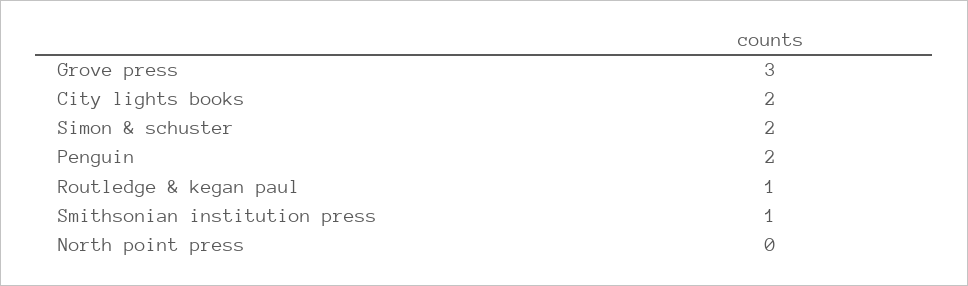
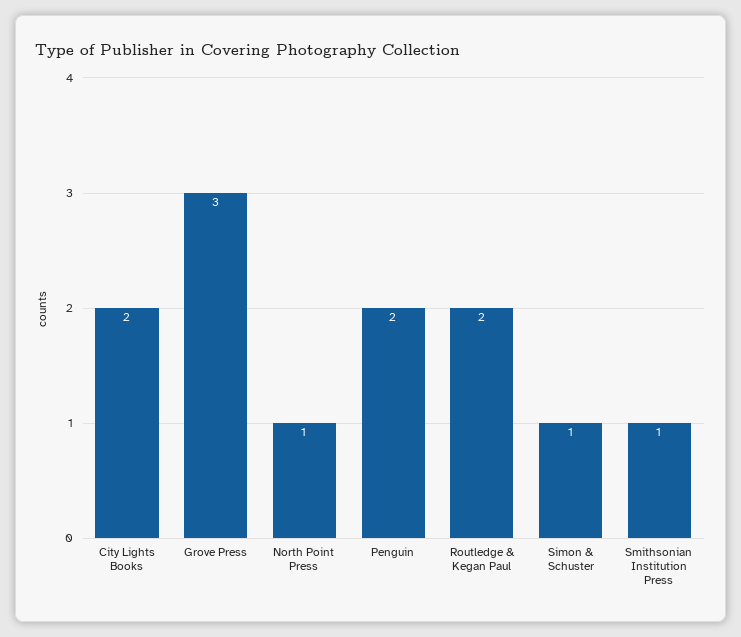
Simon & schuster: 2 -> 1
Routledge & kegan paul: 1 -> 2
North point press: 0 -> 1

